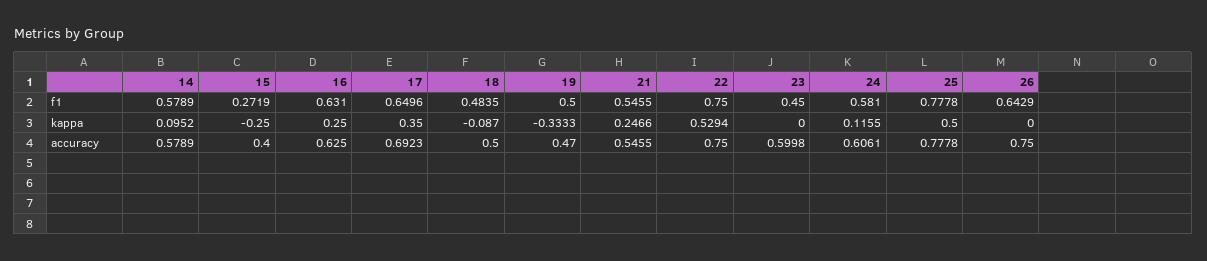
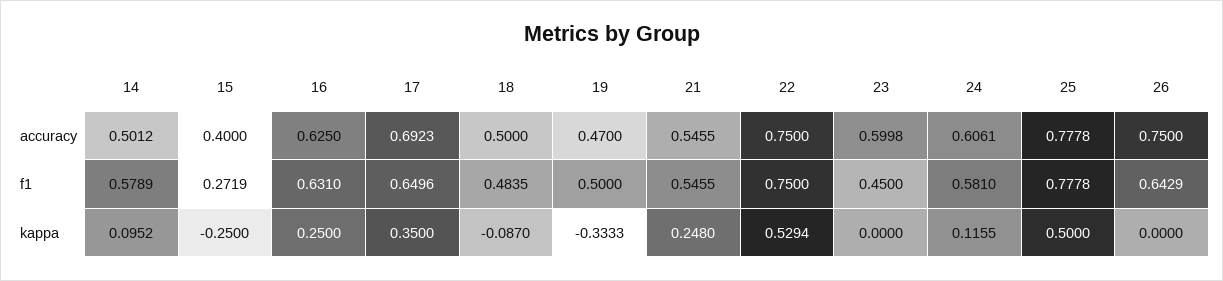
21, kappa: 0.2466 -> 0.248
14, accuracy: 0.5789 -> 0.5012

